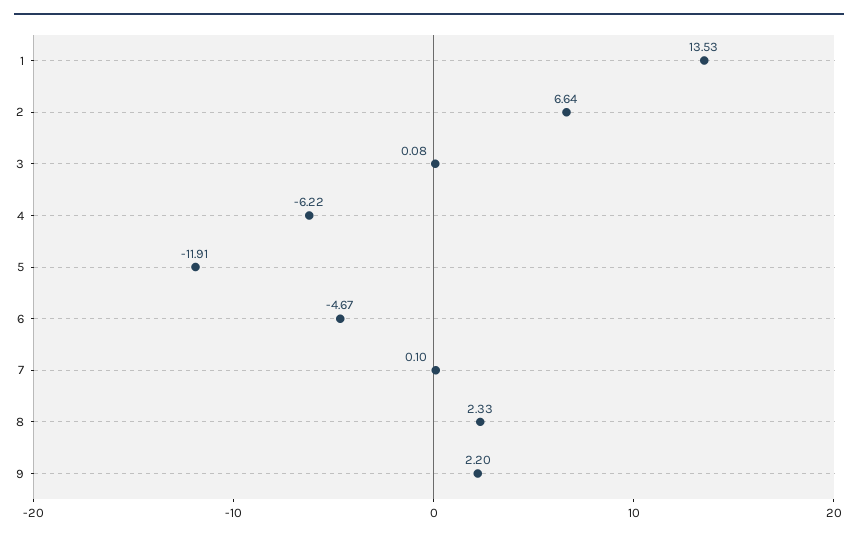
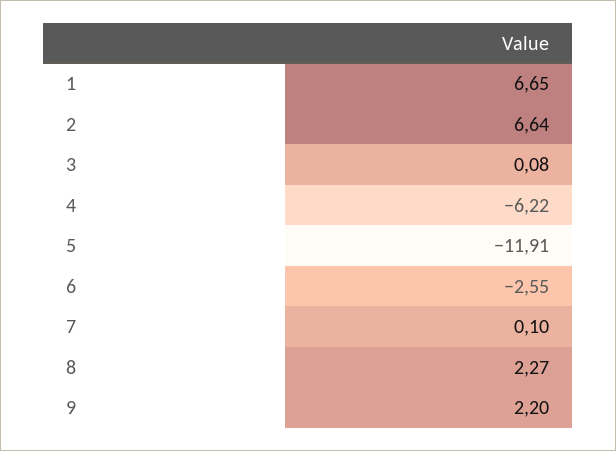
1: 13.53 -> 6.65
6: -4.67 -> -2.55
8: 2.33 -> 2.27

